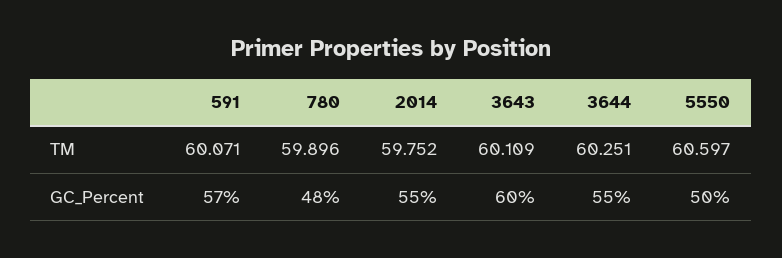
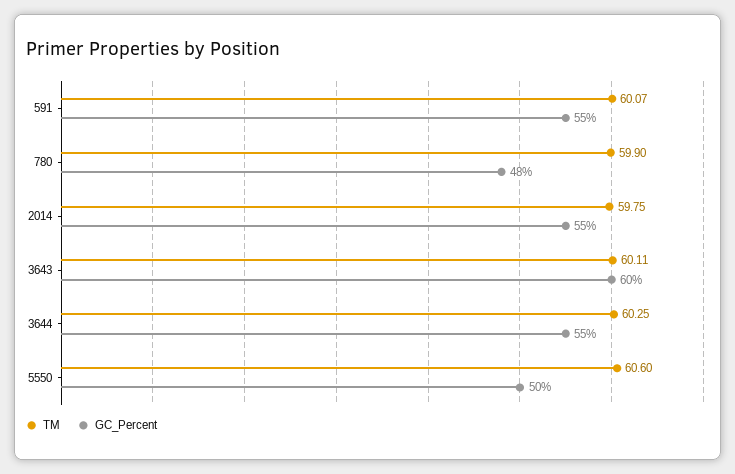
GC_Percent, 591: 57 -> 55

